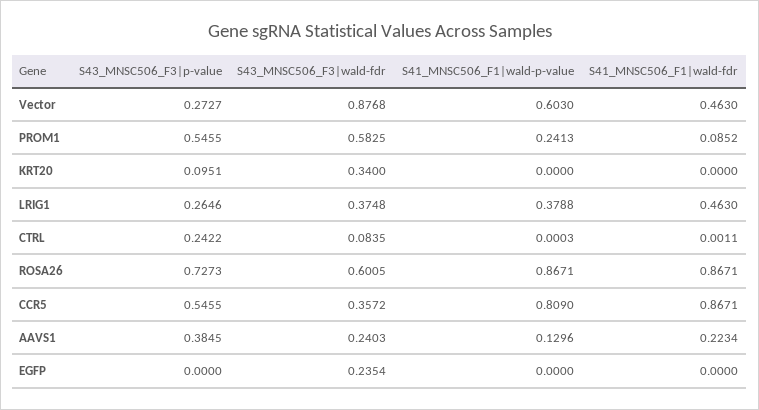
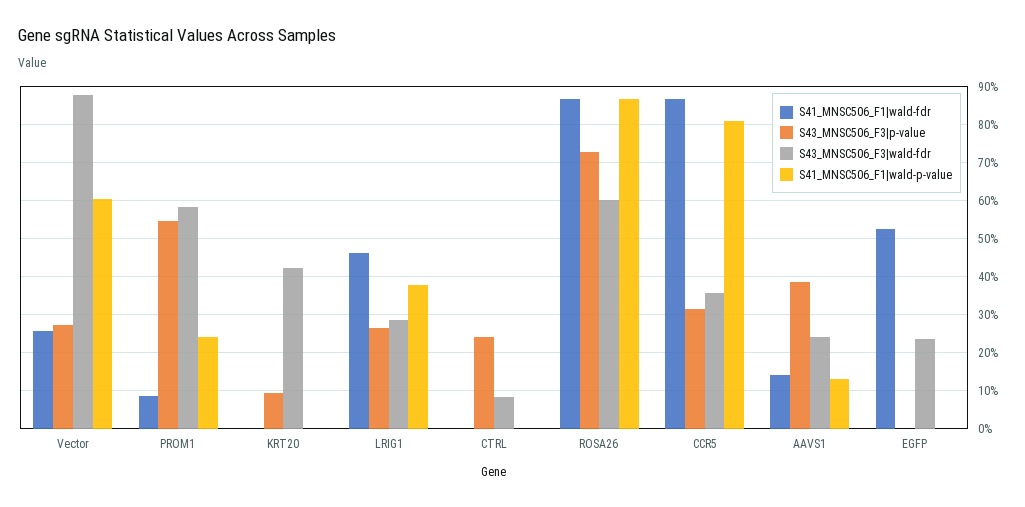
S41_MNSC506_F1|wald-fdr, Vector: 0.463 -> 0.26
S43_MNSC506_F3|wald-fdr, KRT20: 0.34 -> 0.42
S43_MNSC506_F3|wald-fdr, LRIG1: 0.3748 -> 0.28
S43_MNSC506_F3|p-value, CCR5: 0.5455 -> 0.32
S41_MNSC506_F1|wald-fdr, AAVS1: 0.2234 -> 0.14
S41_MNSC506_F1|wald-fdr, EGFP: 0 -> 0.52

